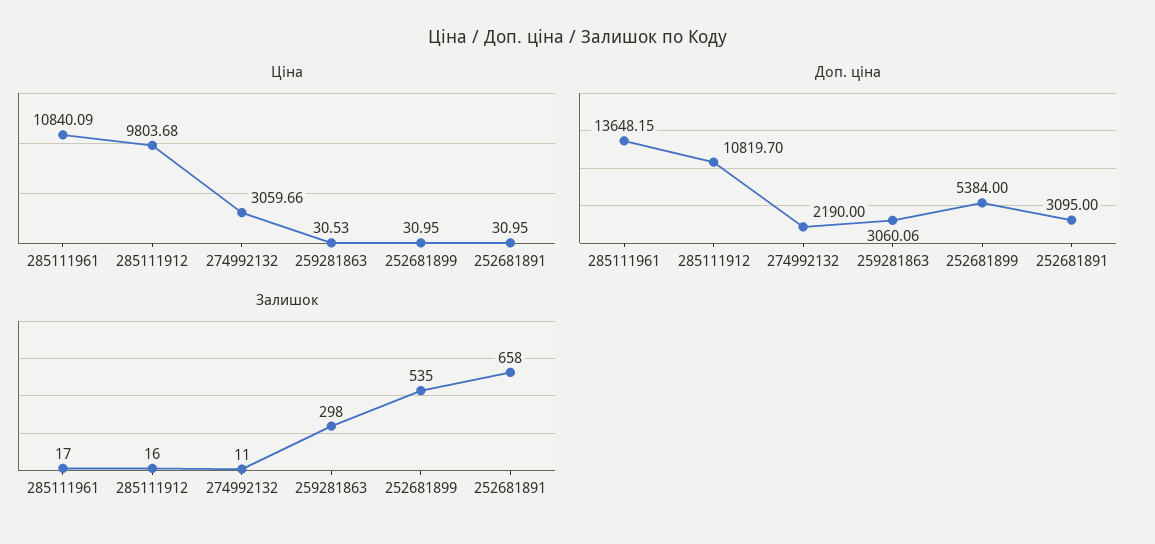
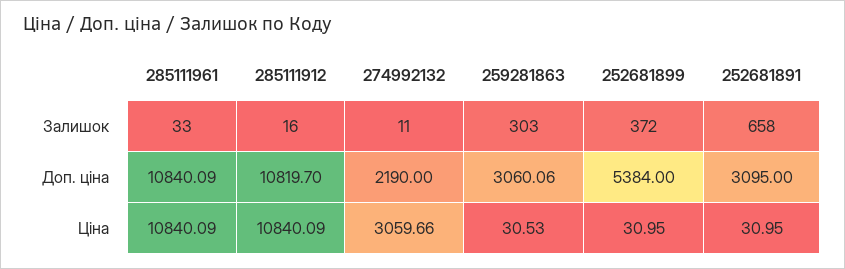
Ціна, 285111912: 9803.68 -> 10840.09
Доп. ціна, 285111961: 13648.15 -> 10840.09
Залишок, 285111961: 17 -> 33
Залишок, 259281863: 298 -> 303
Залишок, 252681899: 535 -> 372

